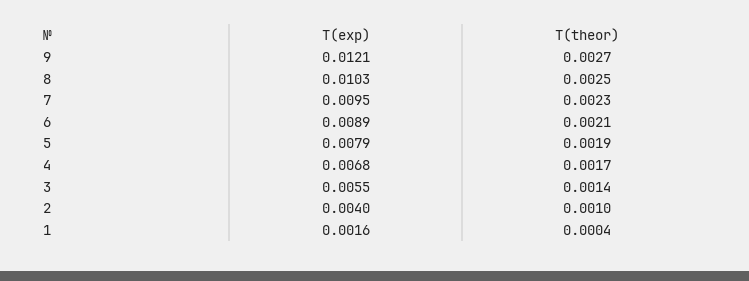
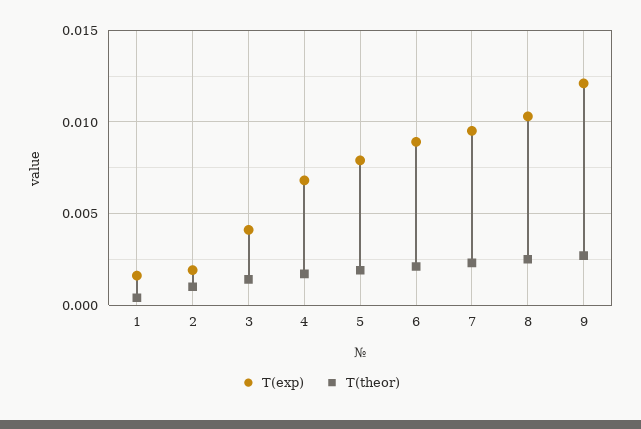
T(exp), 3: 0.0055 -> 0.004
T(exp), 2: 0.004 -> 0.002

